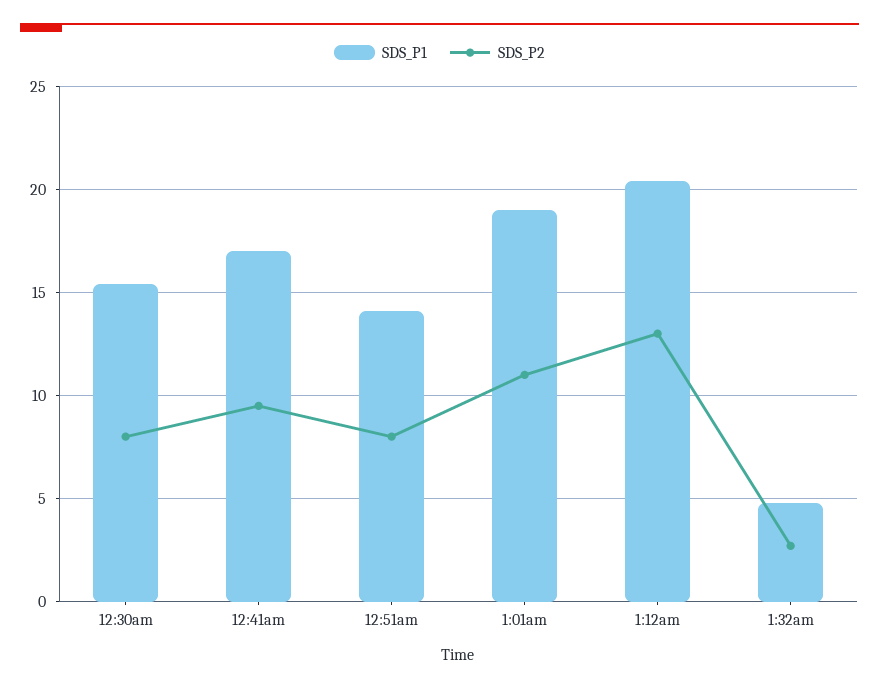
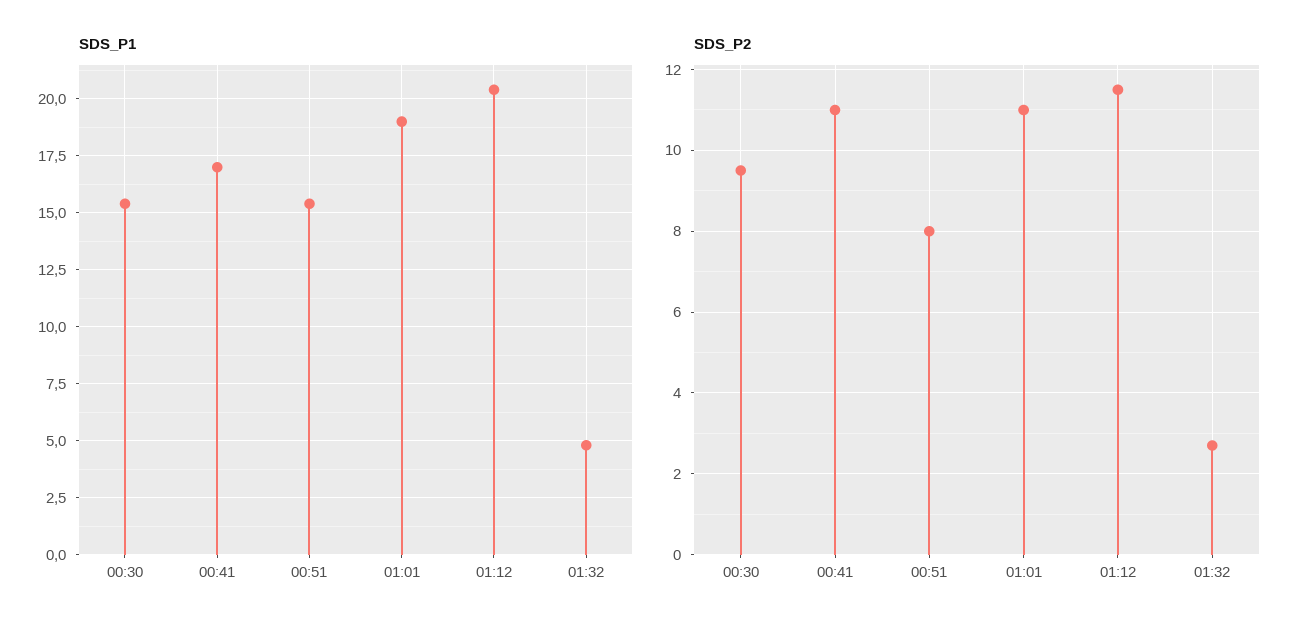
SDS_P2, 12:30am: 8 -> 9.5
SDS_P2, 12:41am: 9.5 -> 11
SDS_P1, 12:51am: 14 -> 15.5
SDS_P2, 1:12am: 13 -> 11.5

